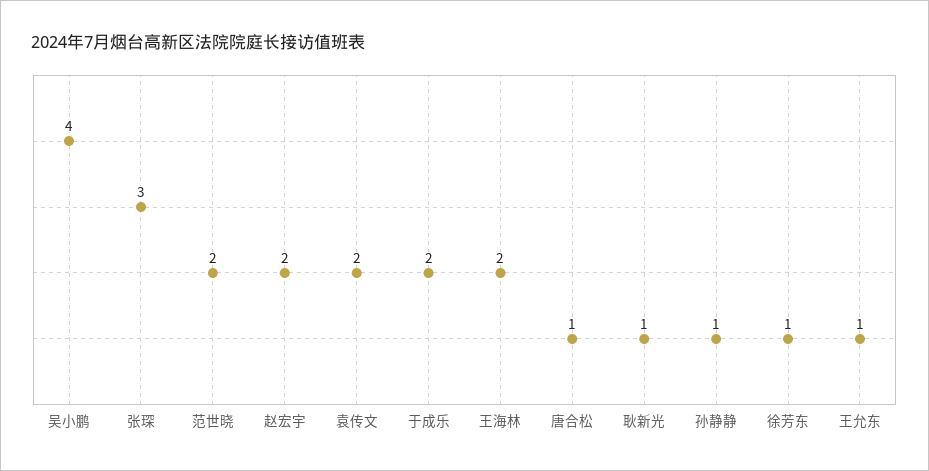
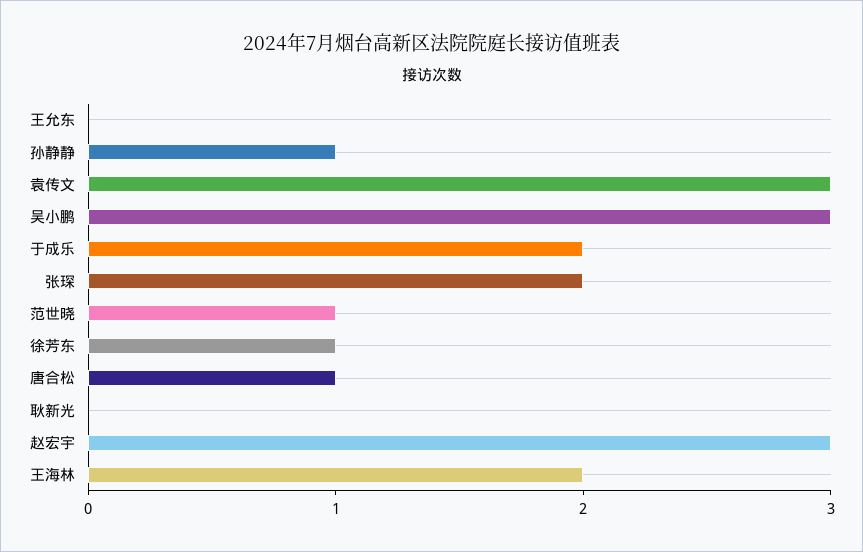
吴小鹏: 4 -> 3
张琛: 3 -> 2
范世晓: 2 -> 1
赵宏宇: 2 -> 3
袁传文: 2 -> 3
耿新光: 1 -> 0
王允东: 1 -> 0

